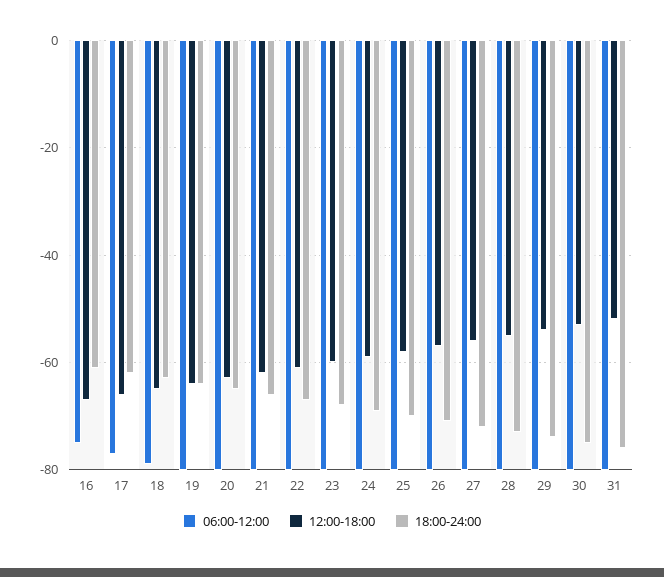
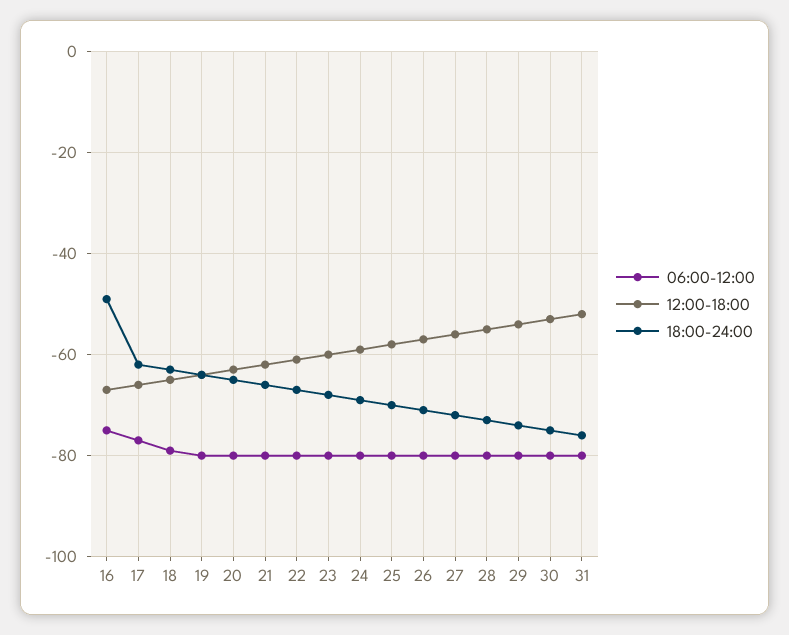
18:00-24:00, 16: -60 -> -50

